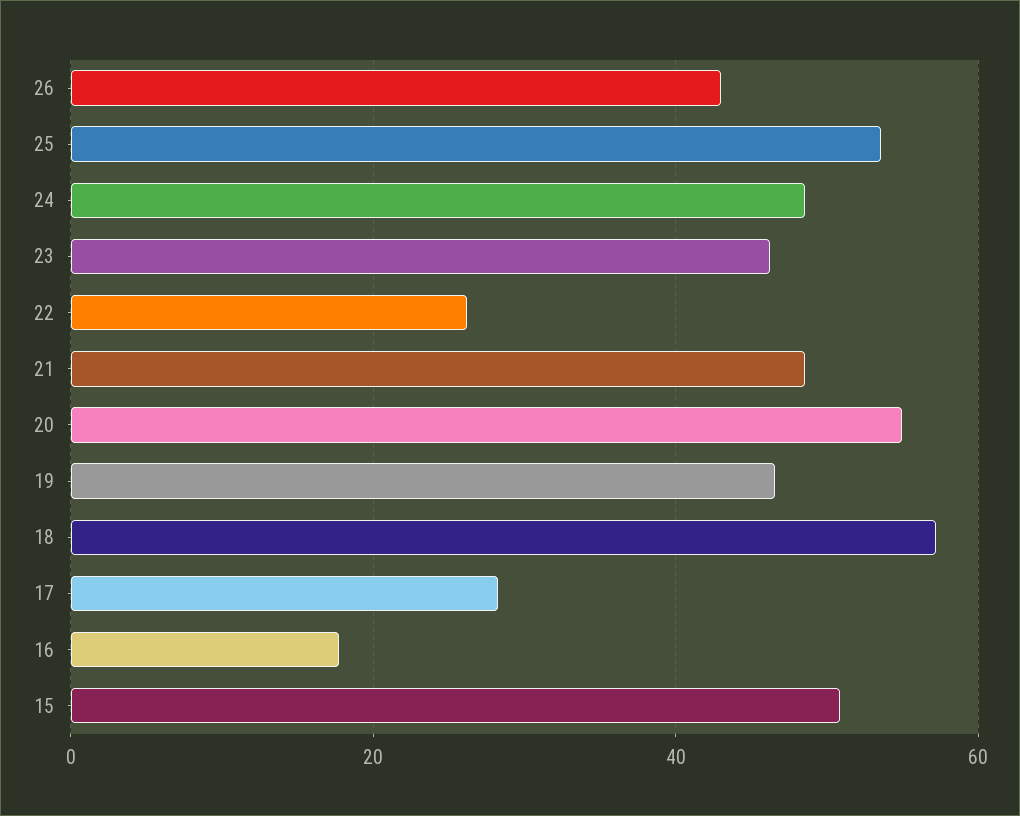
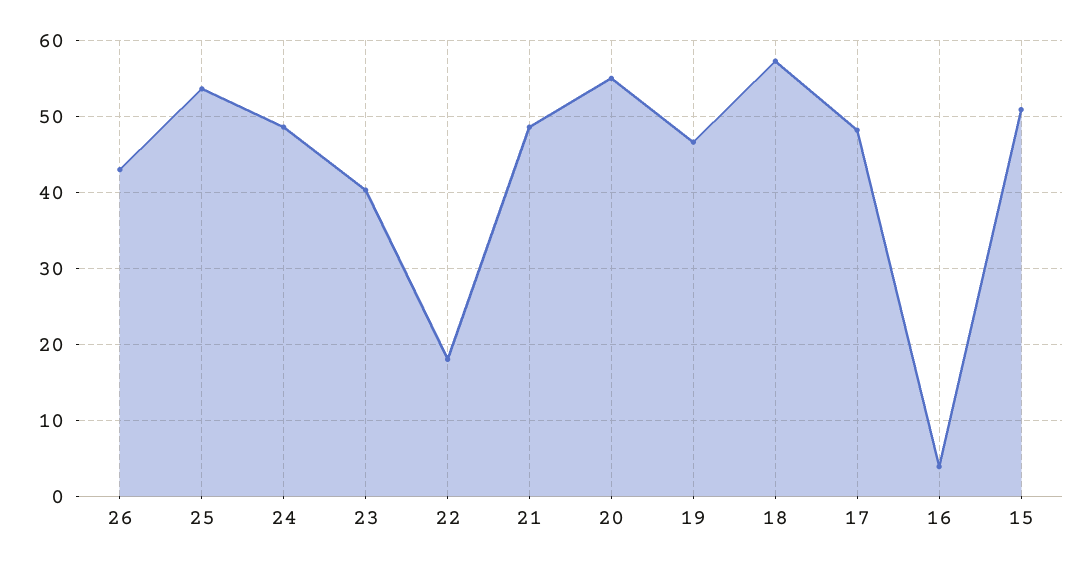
23: 46 -> 40
22: 26 -> 18
17: 28 -> 48
16: 18 -> 4

